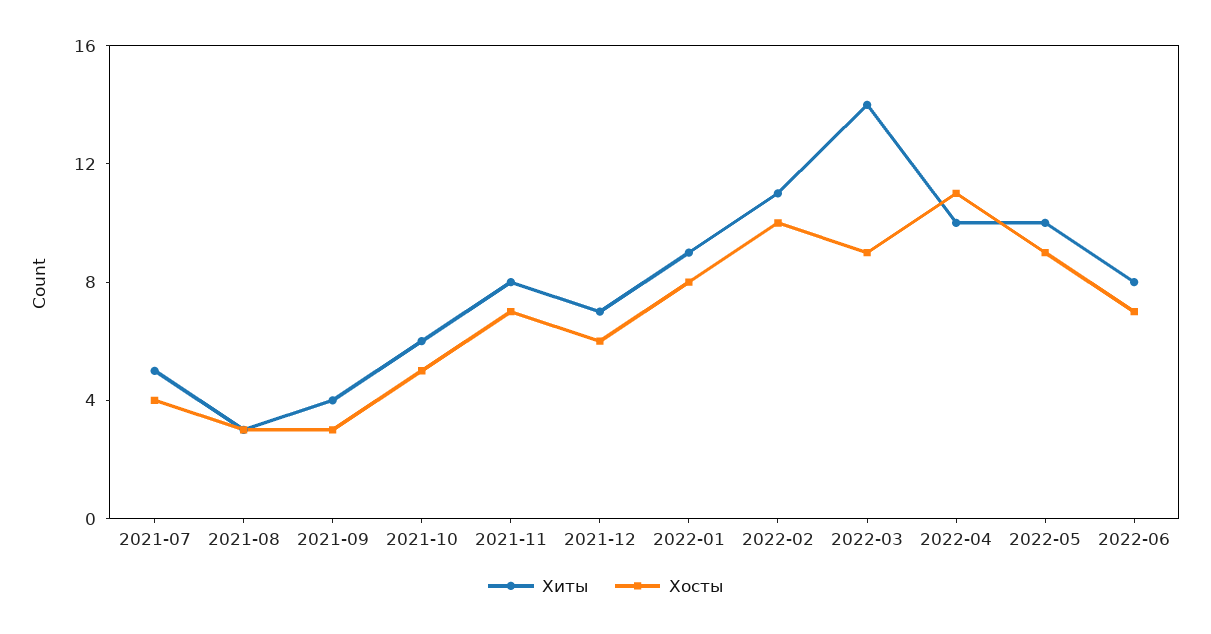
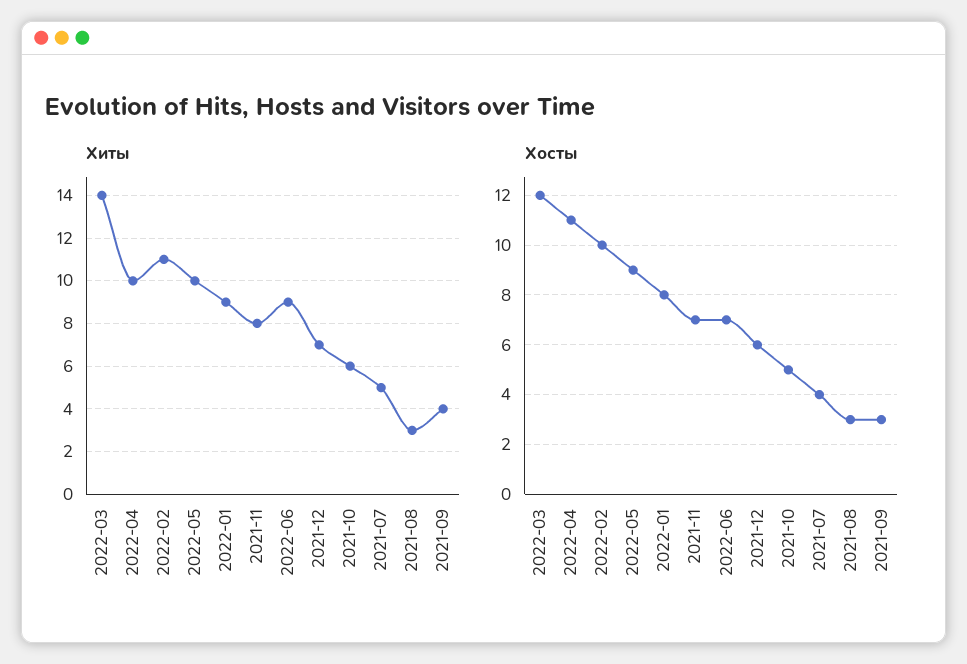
Хосты, 2022-03: 9 -> 12
Хиты, 2022-06: 8 -> 9

